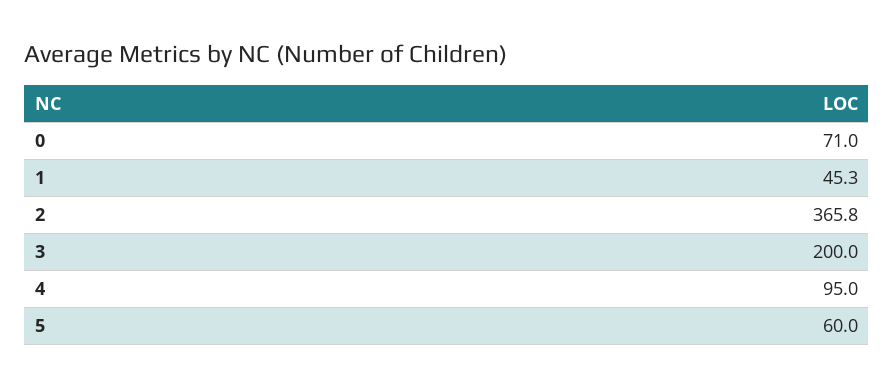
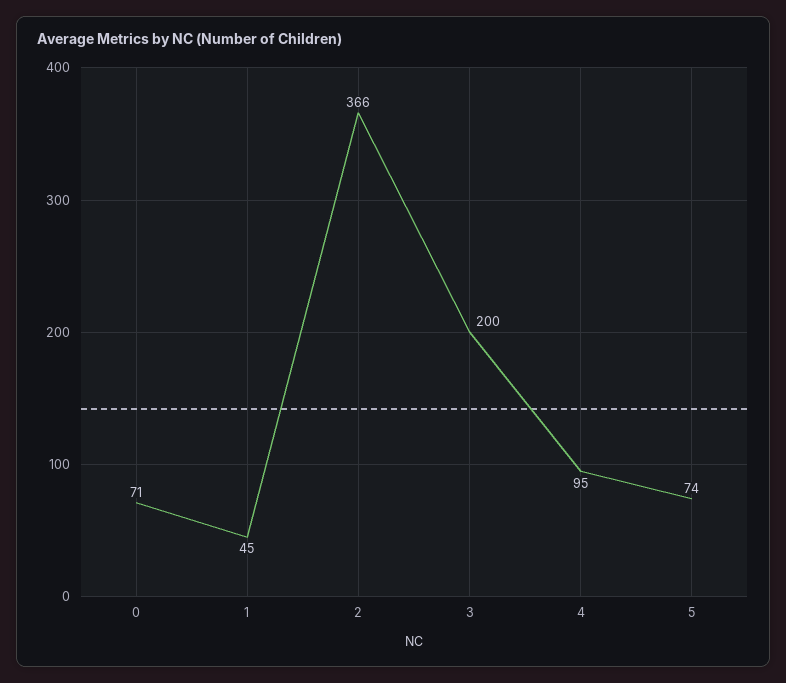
5: 60 -> 74

